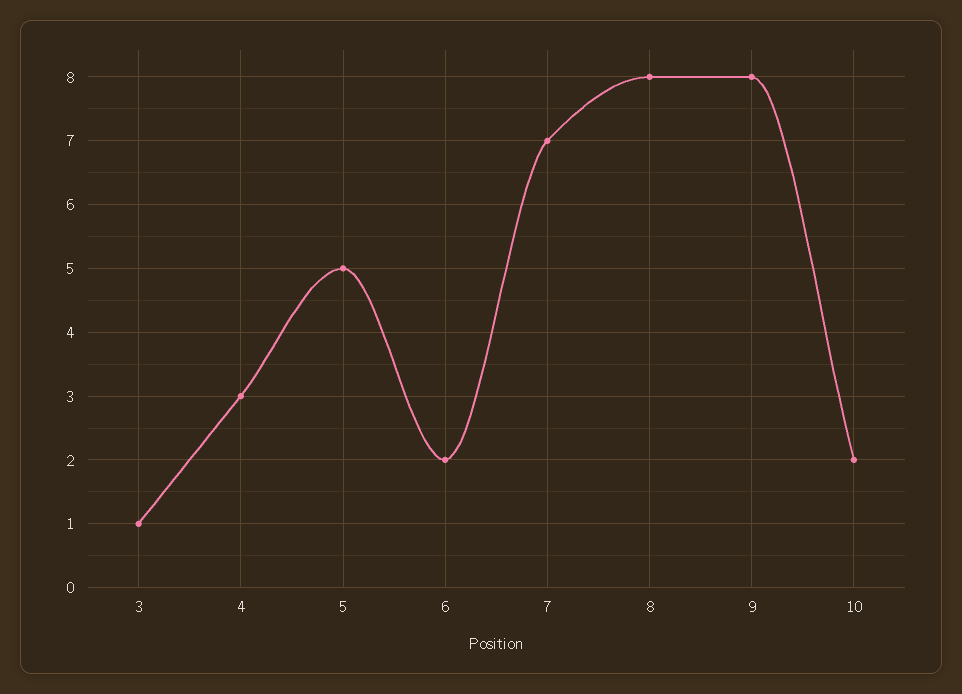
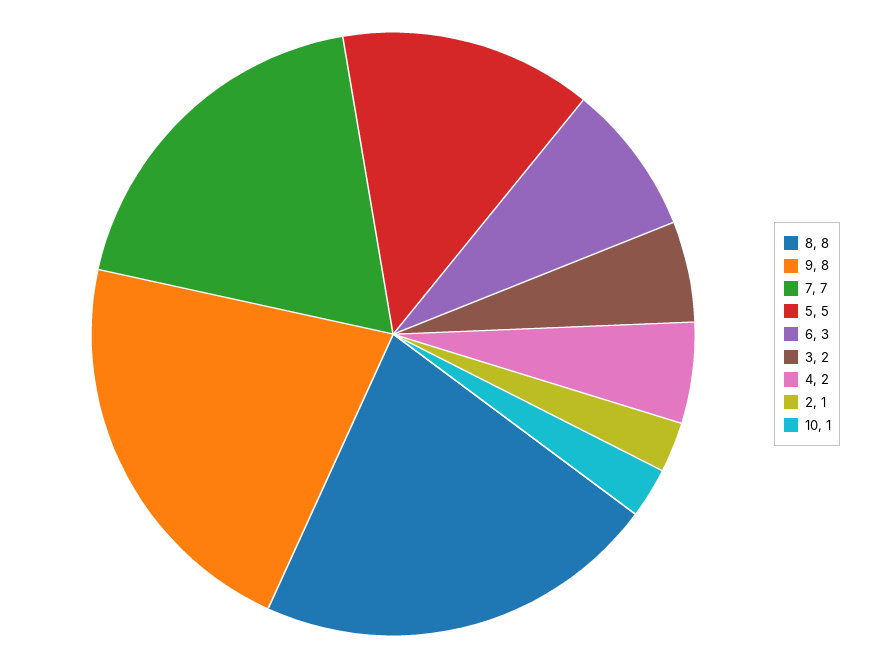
3: 1 -> 2
4: 3 -> 2
6: 2 -> 3
10: 2 -> 1
2: none -> 1

